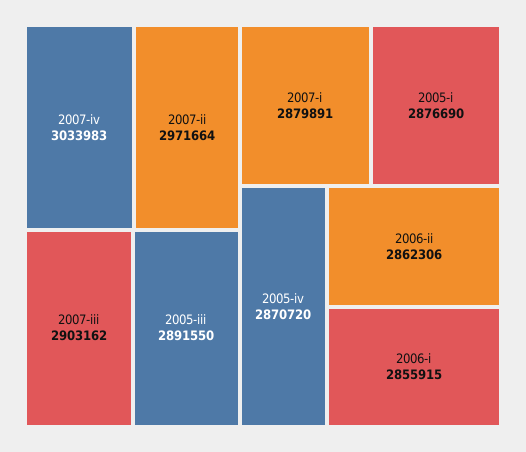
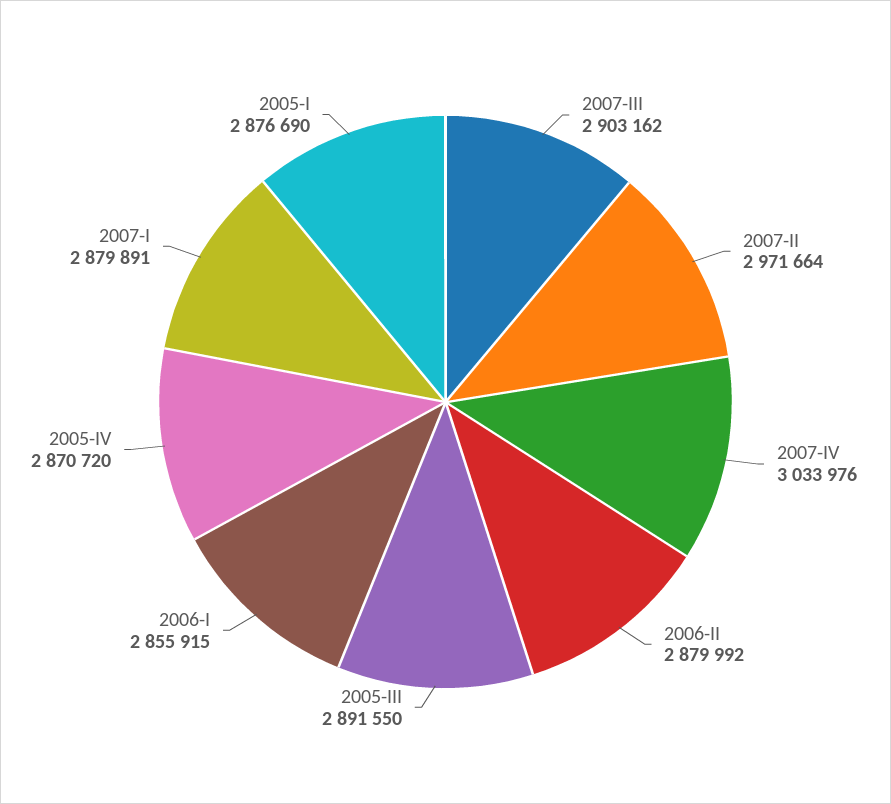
2007-iv: 3033983 -> 3033976
2006-ii: 2862306 -> 2879992

